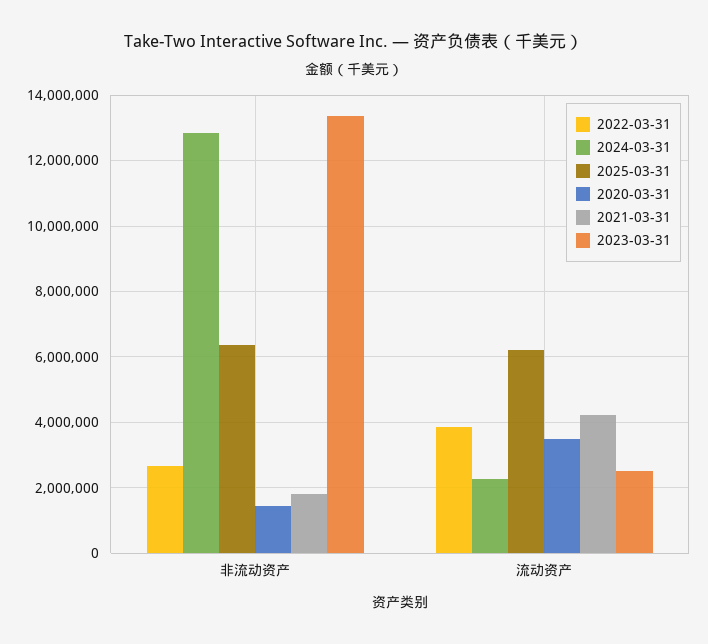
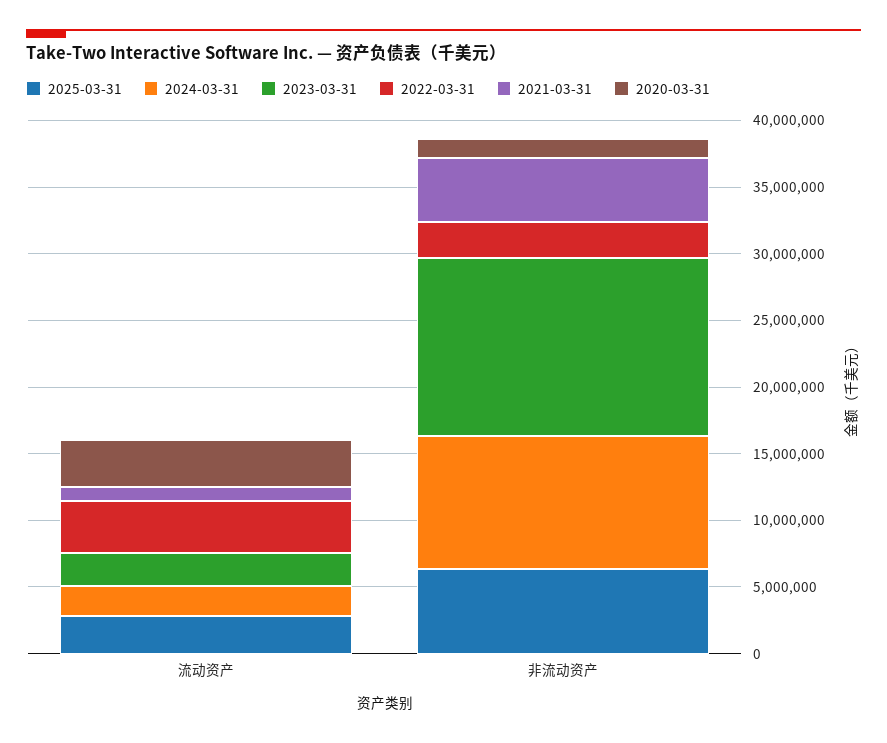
2024-03-31, 非流动资产: 12800000 -> 10000000
2021-03-31, 非流动资产: 1800000 -> 5000000
2025-03-31, 流动资产: 6200000 -> 3000000
2021-03-31, 流动资产: 4200000 -> 1000000

